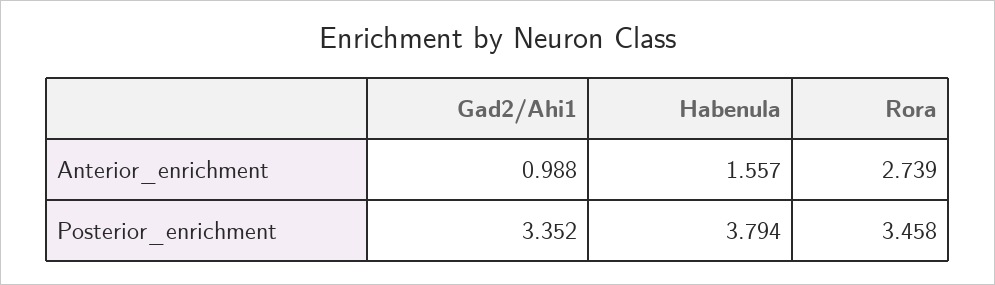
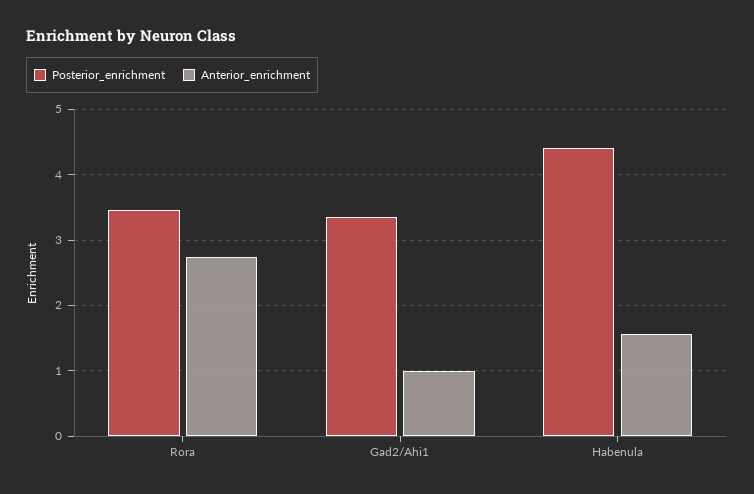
Posterior_enrichment, Habenula: 3.794 -> 4.4

